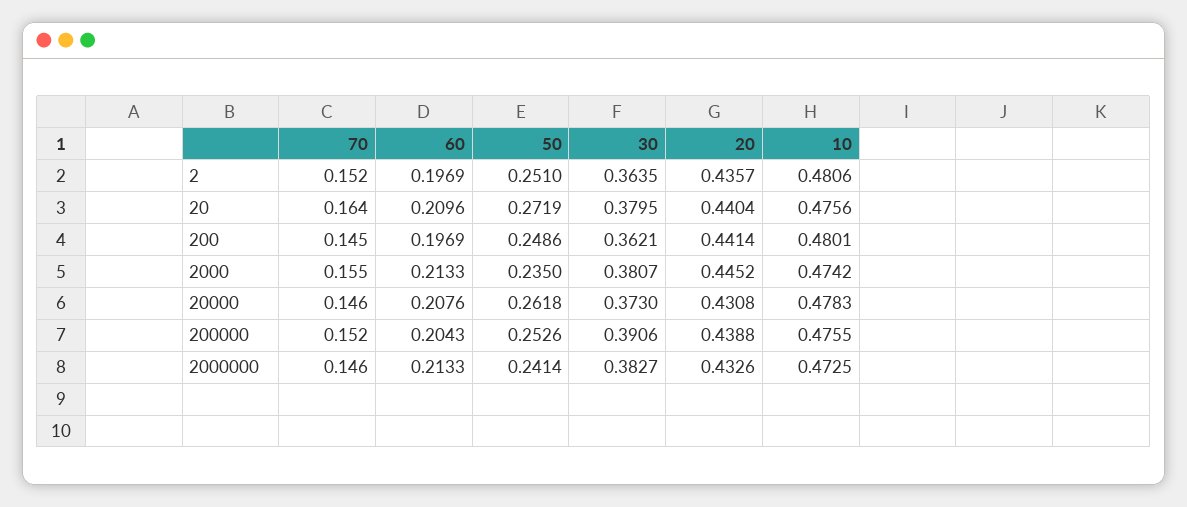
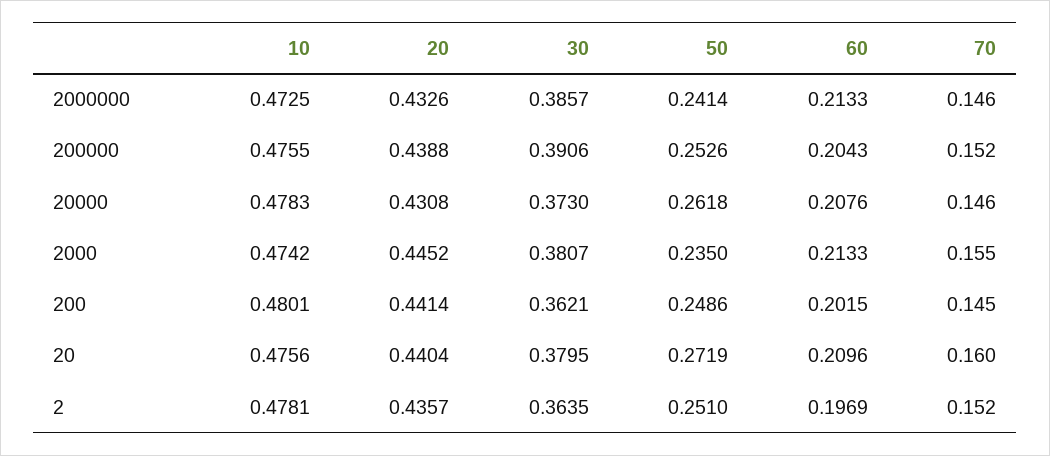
10, 2: 0.4806 -> 0.4781
70, 20: 0.164 -> 0.16
60, 200: 0.1969 -> 0.2015
30, 2000000: 0.3827 -> 0.3857

